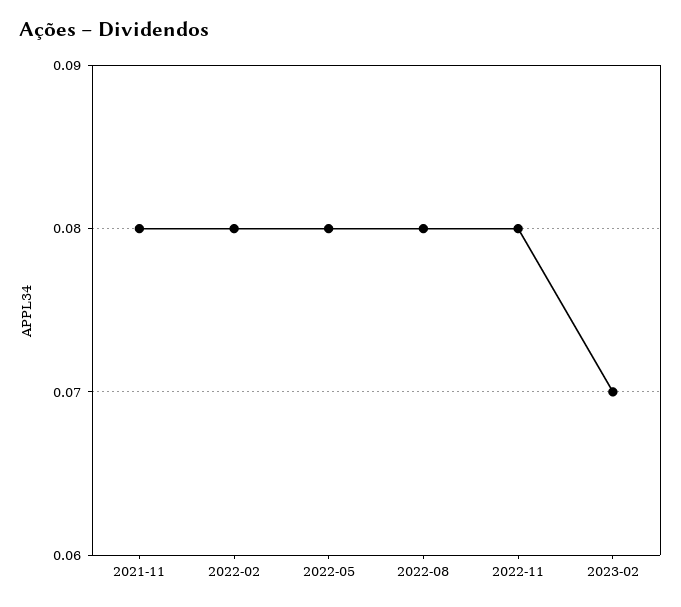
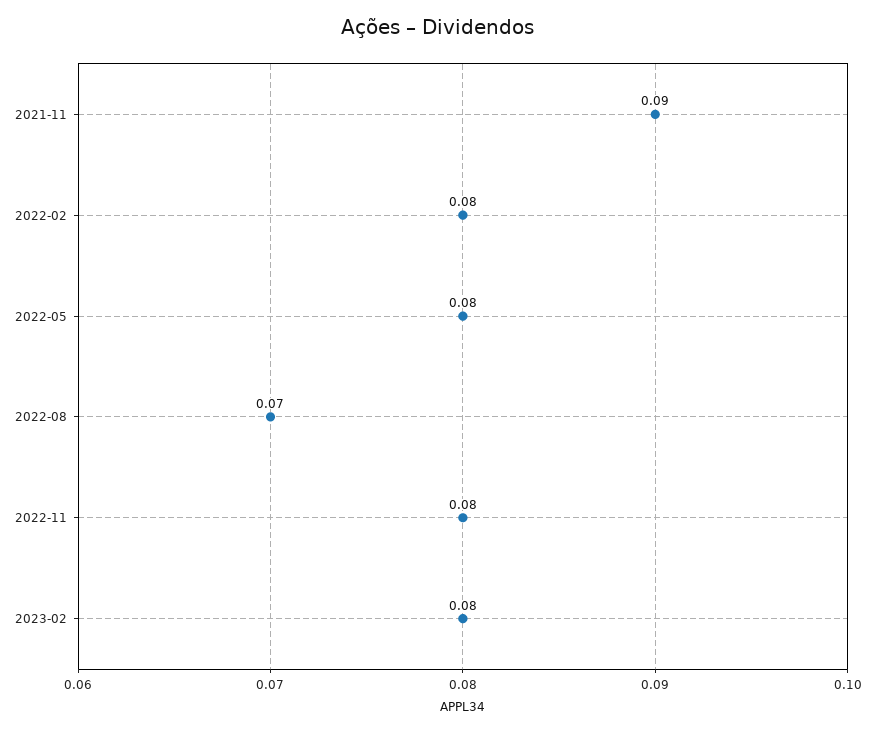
2021-11: 0.08 -> 0.09
2022-08: 0.08 -> 0.07
2023-02: 0.07 -> 0.08

